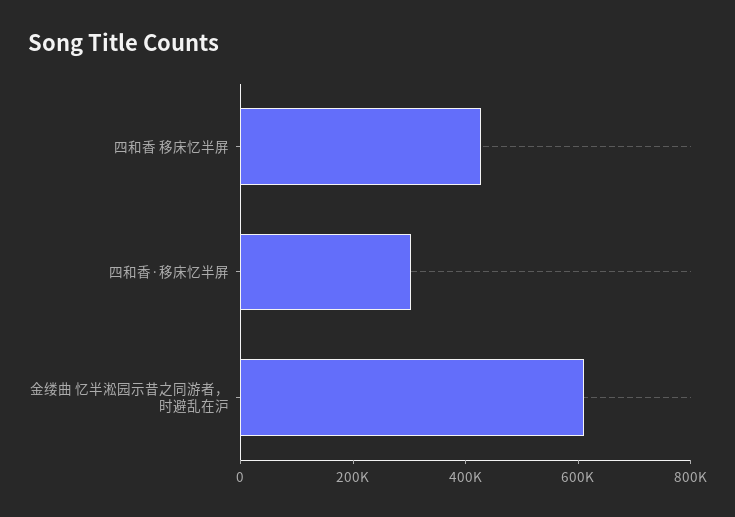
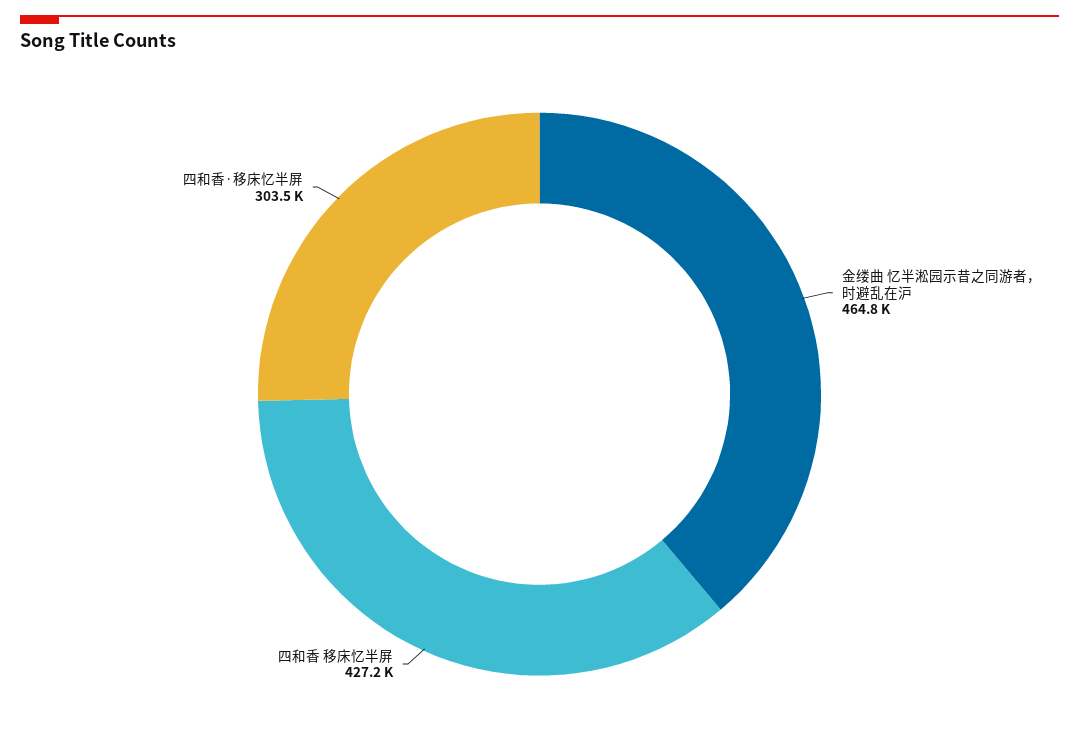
金缕曲 忆半淞园示昔之同游者，时避乱在沪: 600000 -> 464800

